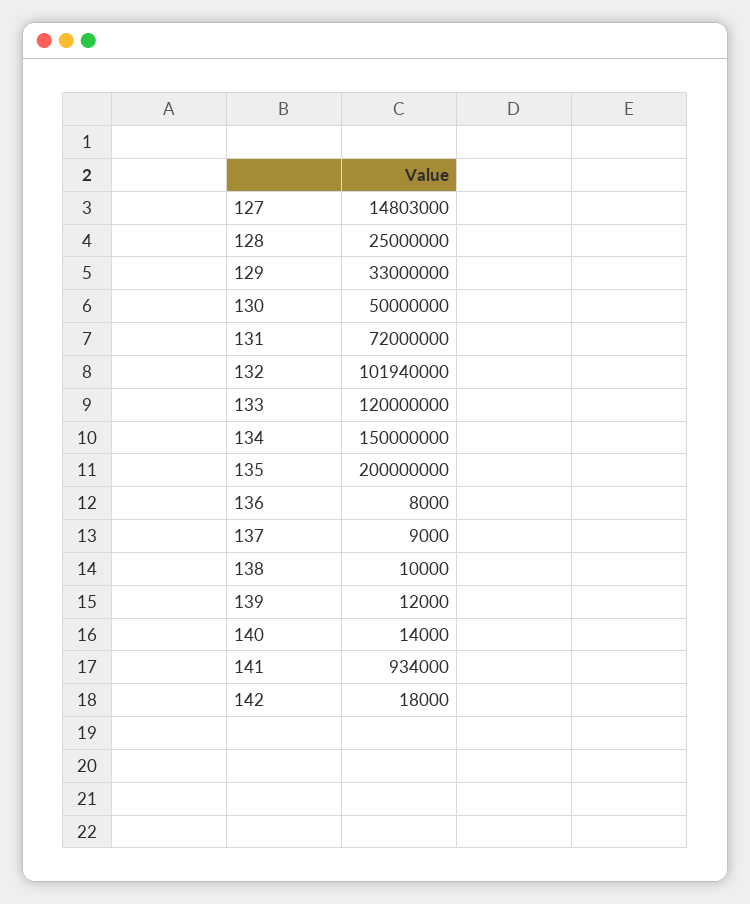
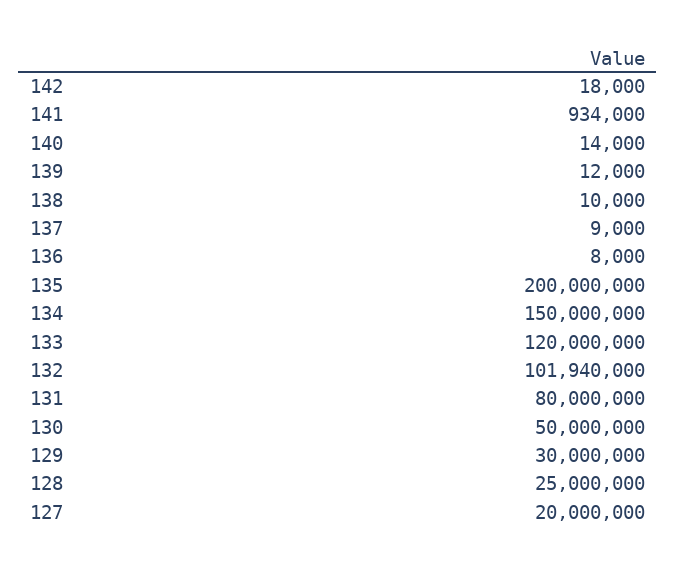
127: 14803000 -> 20000000
129: 33000000 -> 30000000
131: 72000000 -> 80000000

